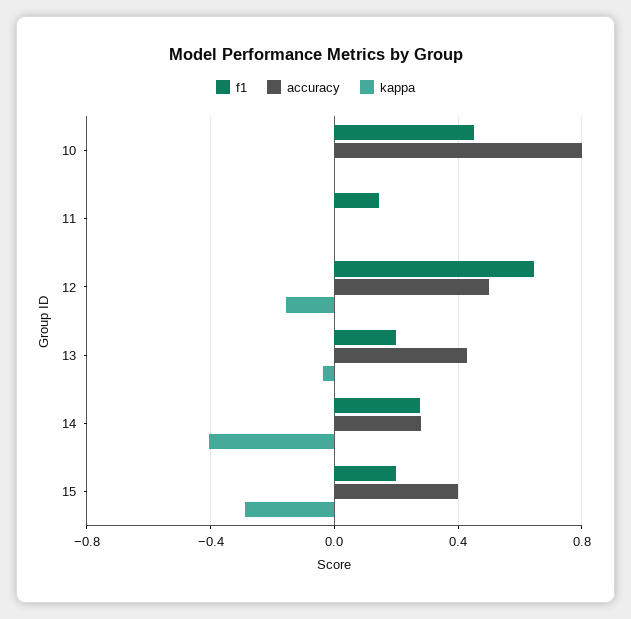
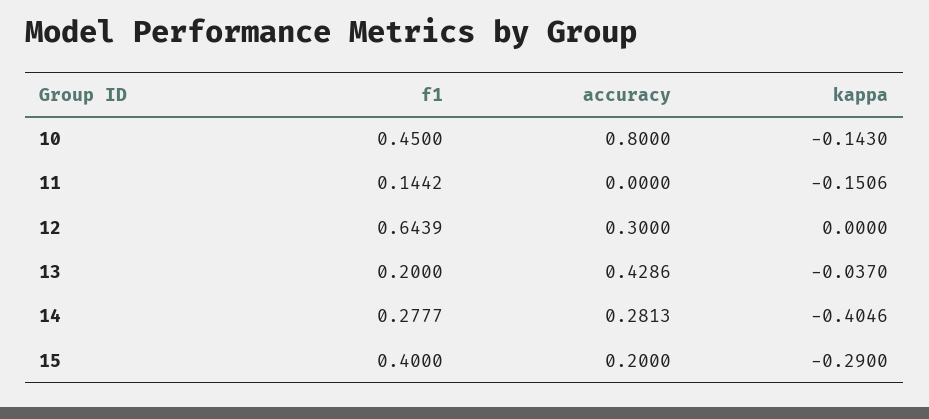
kappa, 10: 0 -> -0.143
kappa, 11: 0 -> -0.1506
accuracy, 12: 0.5 -> 0.3
kappa, 12: -0.15 -> 0
f1, 15: 0.2 -> 0.4
accuracy, 15: 0.4 -> 0.2

